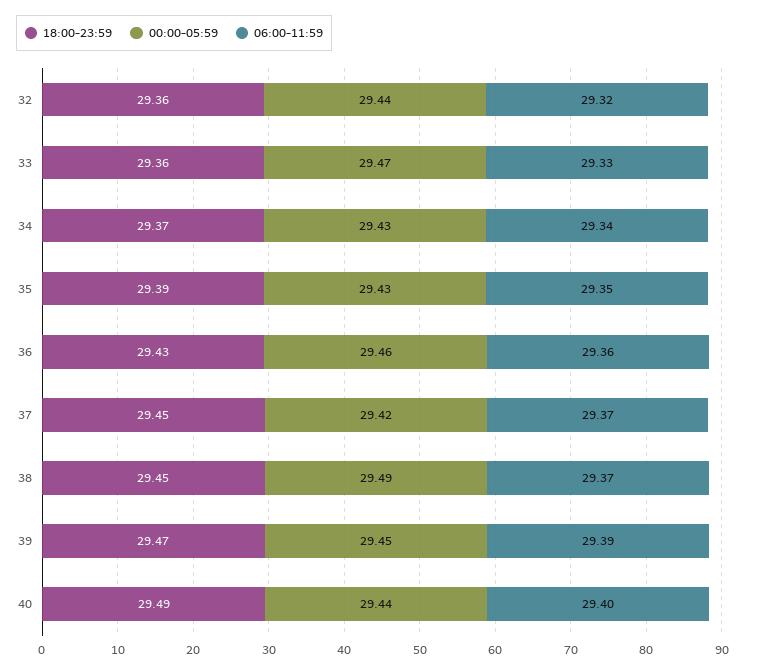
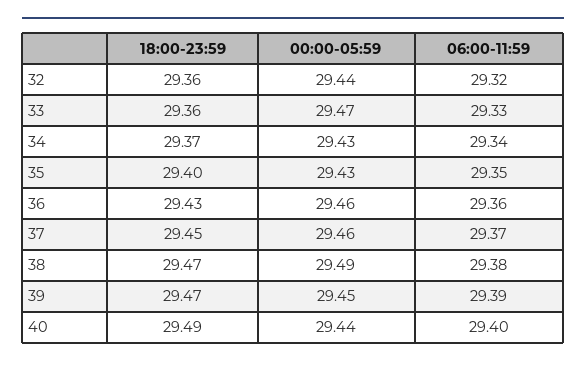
18:00-23:59, 35: 29.39 -> 29.4
00:00-05:59, 37: 29.42 -> 29.46
18:00-23:59, 38: 29.45 -> 29.47
06:00-11:59, 38: 29.37 -> 29.38

